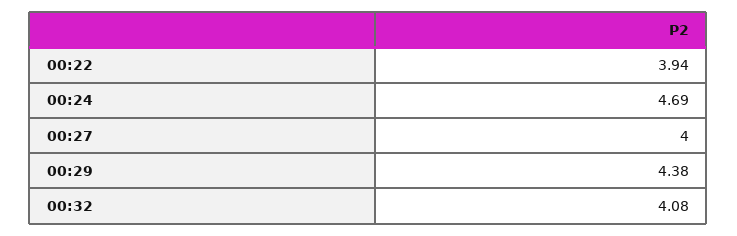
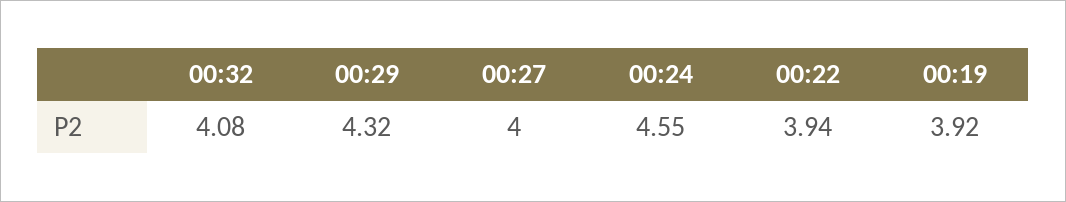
00:24: 4.69 -> 4.55
00:29: 4.38 -> 4.32
00:19: none -> 3.92

